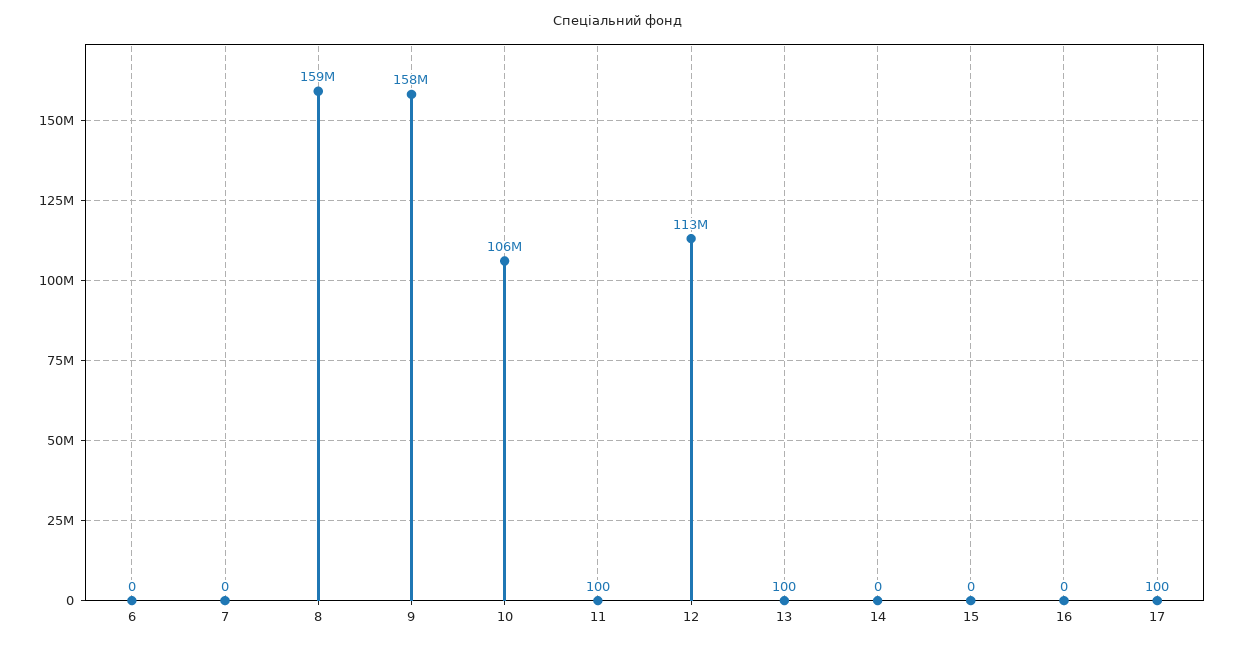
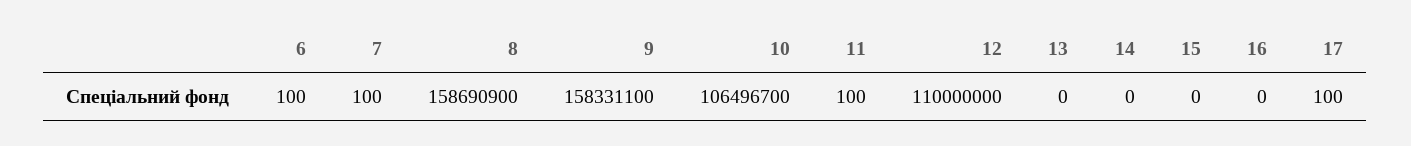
6: 0 -> 100
7: 0 -> 100
12: 113000000 -> 110000000
13: 100 -> 0

